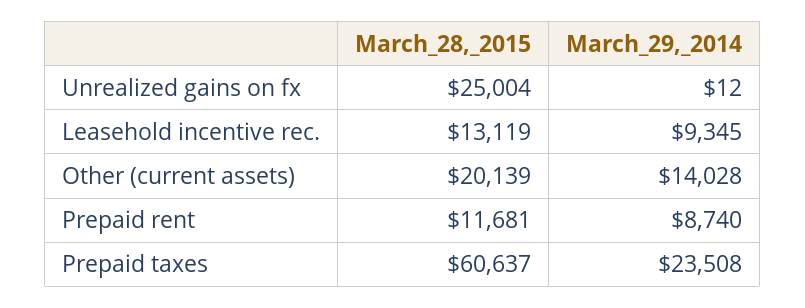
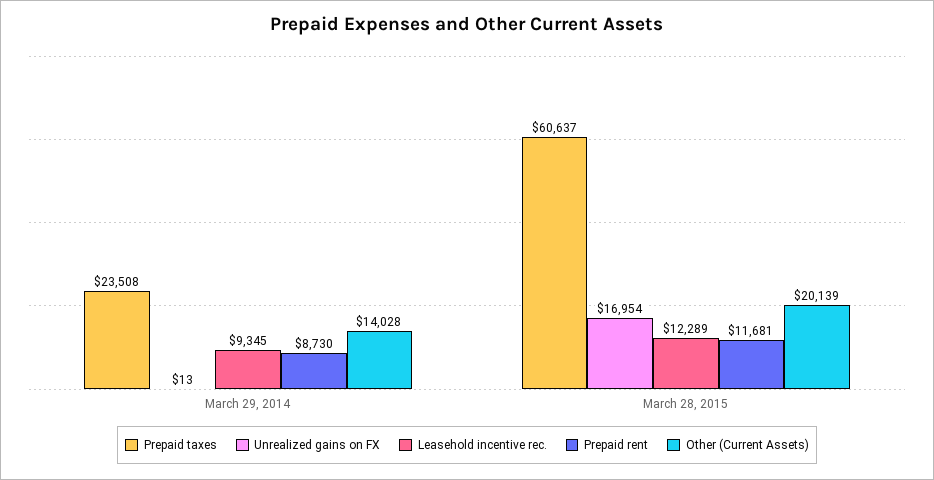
Unrealized gains on fx, March_28,_2015: 25004 -> 16954
Unrealized gains on fx, March_29,_2014: 12 -> 13
Leasehold incentive rec., March_28,_2015: 13119 -> 12289
Prepaid rent, March_29,_2014: 8740 -> 8730

